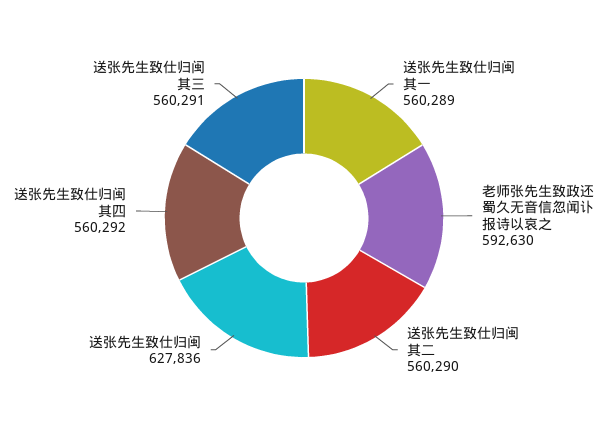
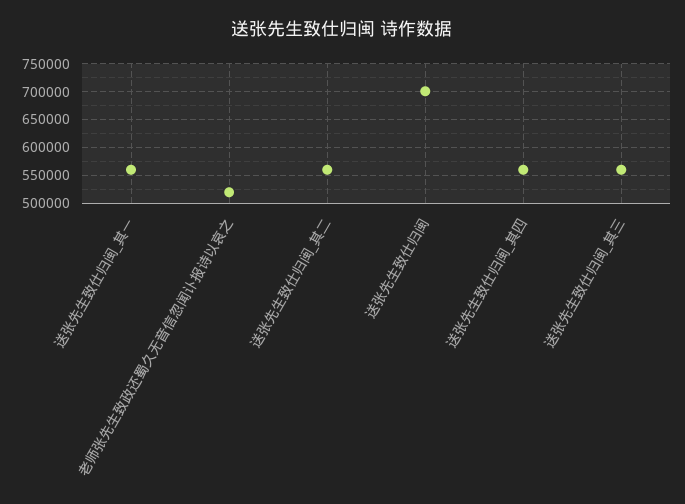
老师张先生致政还蜀久无音信忽闻讣报诗以哀之: 592630 -> 525000
送张先生致仕归闽: 627836 -> 700000

